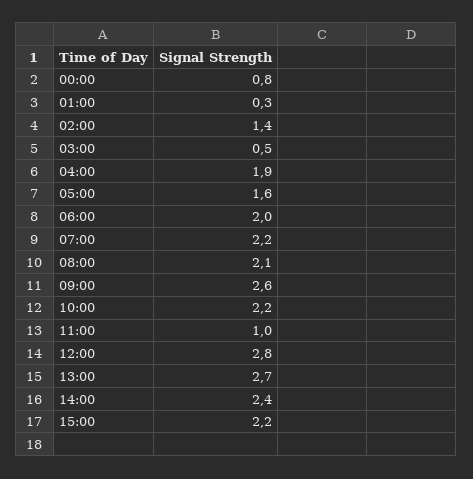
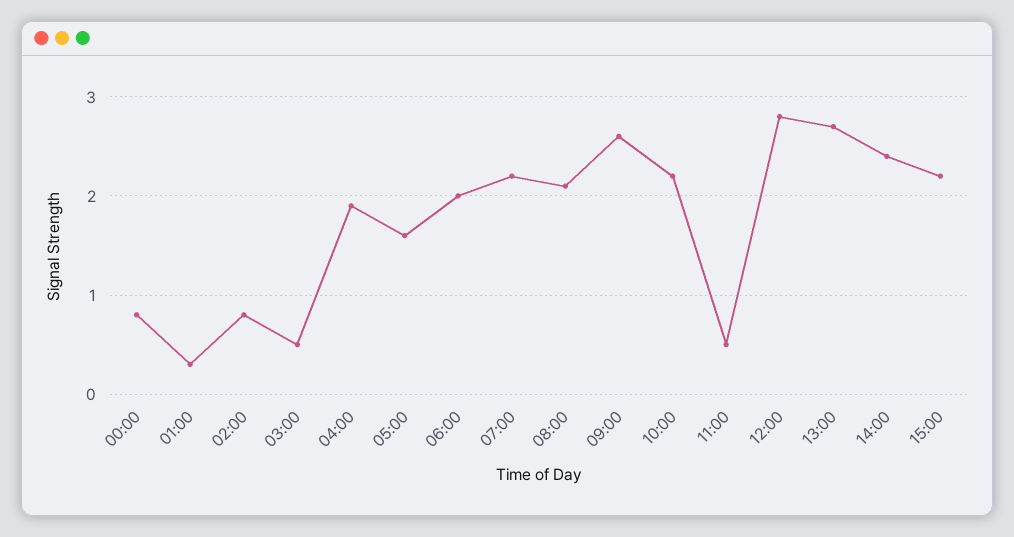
02:00: 1.4 -> 0.8
11:00: 1 -> 0.5

